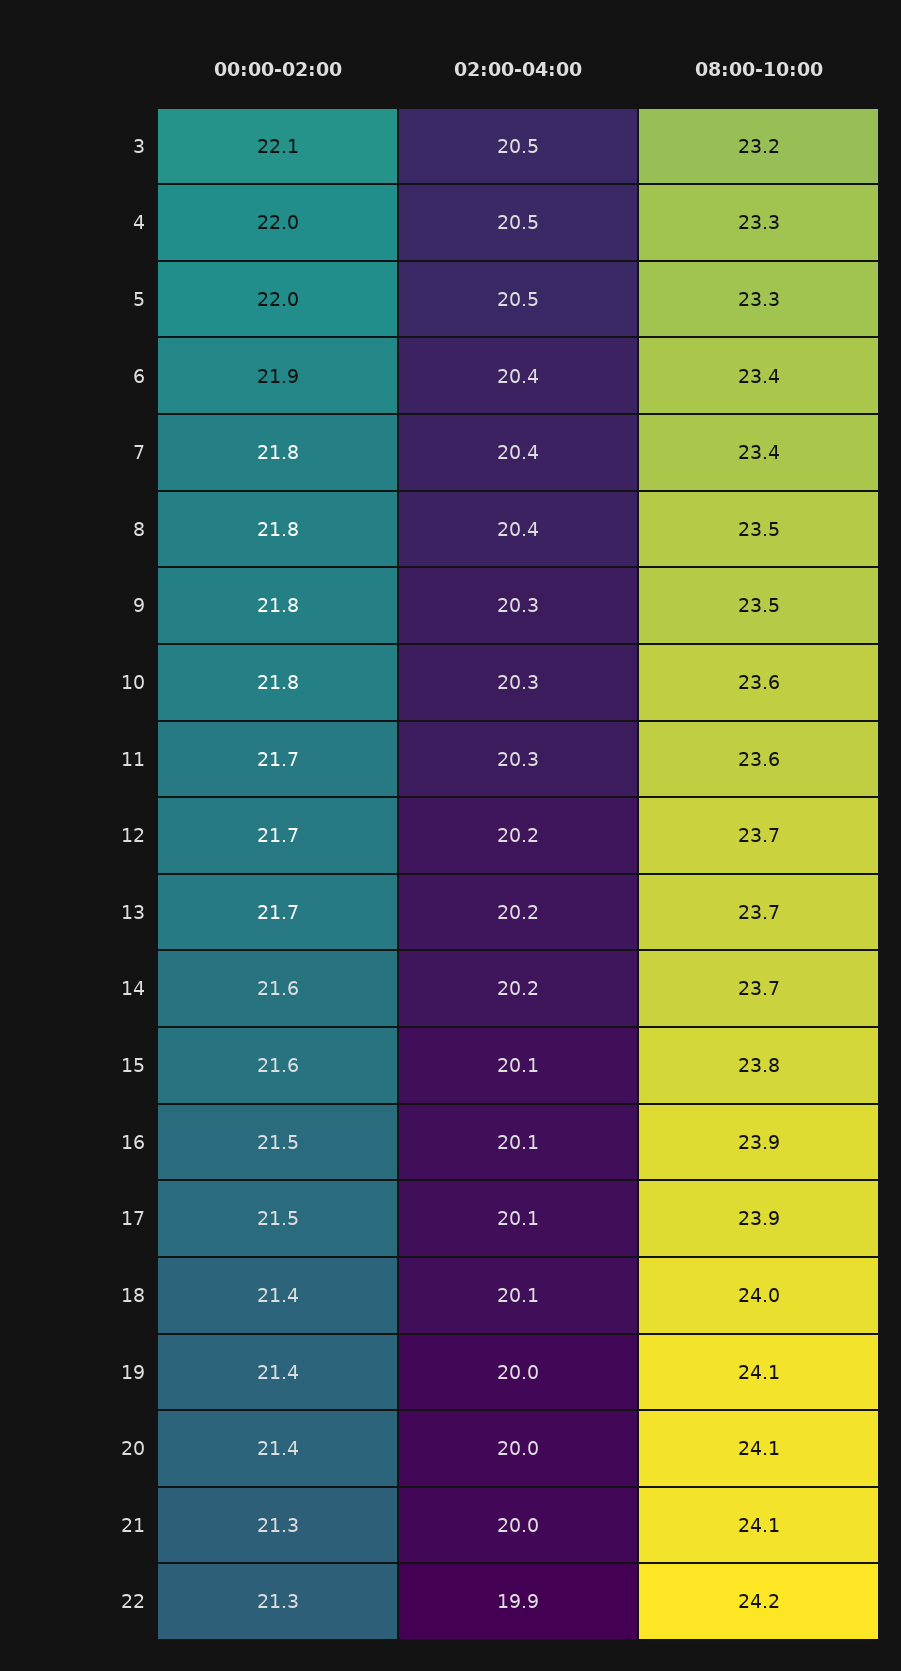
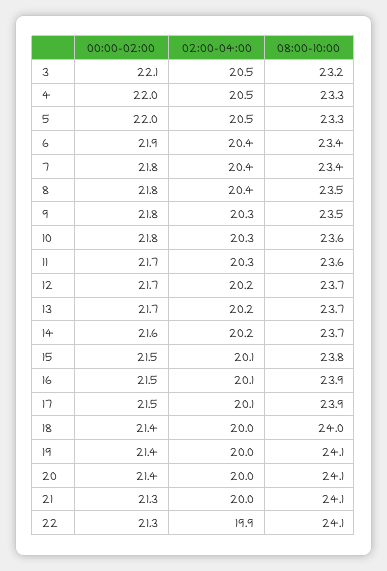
00:00-02:00, 15: 21.6 -> 21.5
02:00-04:00, 18: 20.1 -> 20
08:00-10:00, 22: 24.2 -> 24.1

